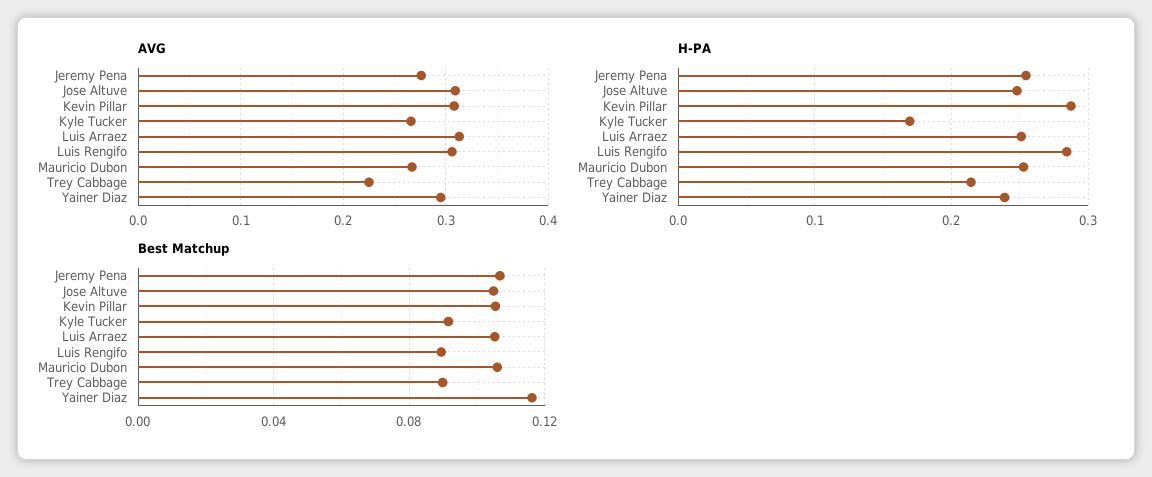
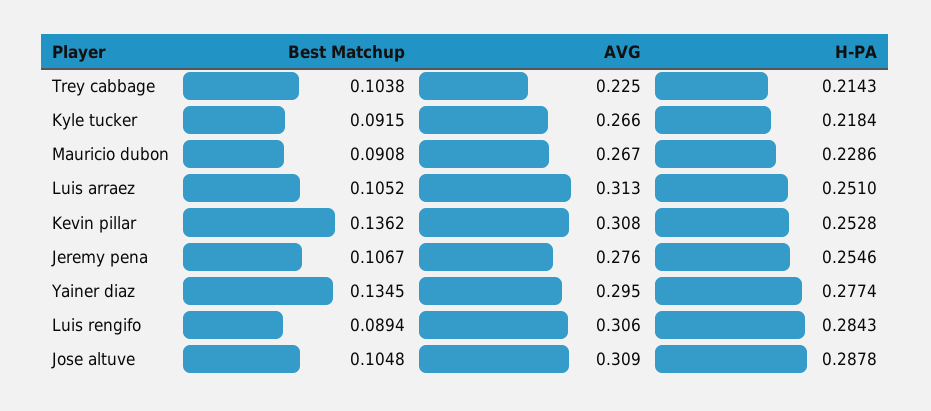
H-PA, Jose Altuve: 0.25 -> 0.2878
H-PA, Kevin Pillar: 0.29 -> 0.2528
H-PA, Kyle Tucker: 0.17 -> 0.2184
H-PA, Mauricio Dubon: 0.25 -> 0.2286
H-PA, Yainer Diaz: 0.24 -> 0.2774
Best Matchup, Kevin Pillar: 0.105 -> 0.1362
Best Matchup, Mauricio Dubon: 0.105 -> 0.0908
Best Matchup, Trey Cabbage: 0.09 -> 0.1038
Best Matchup, Yainer Diaz: 0.115 -> 0.1345

